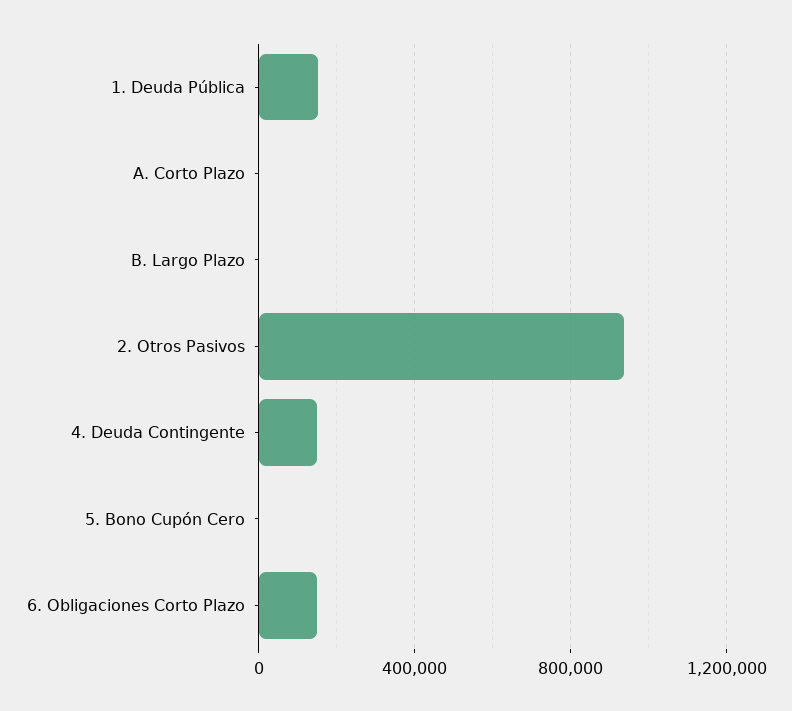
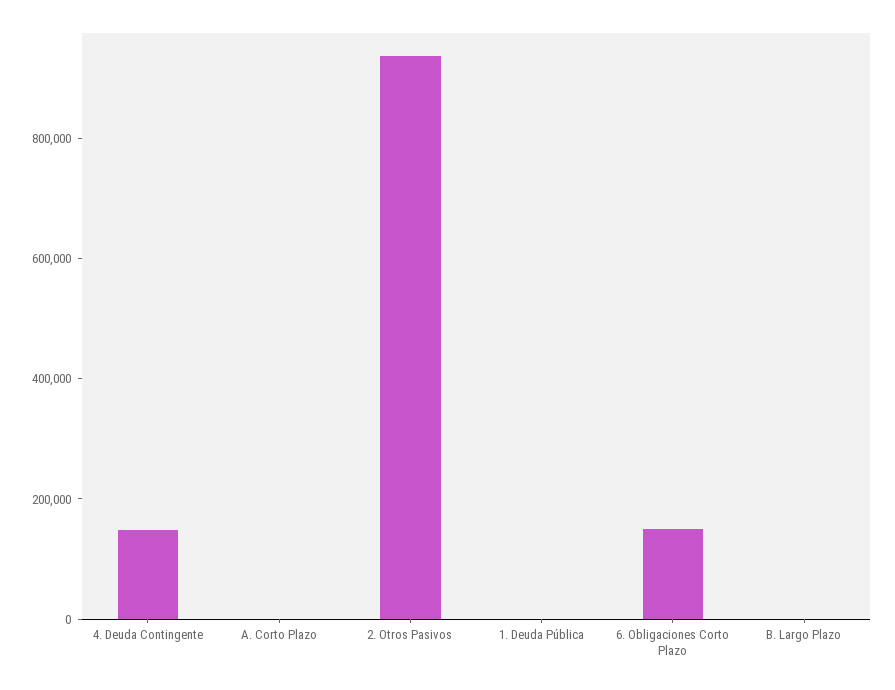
1. Deuda Pública: 150000 -> 0
5. Bono Cupón Cero: 0 -> none

